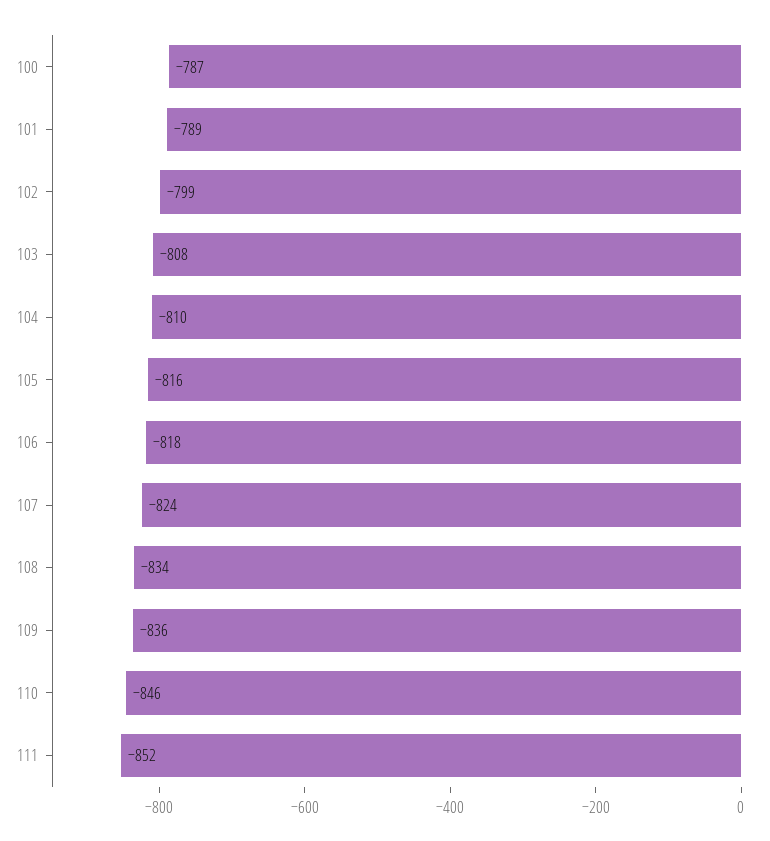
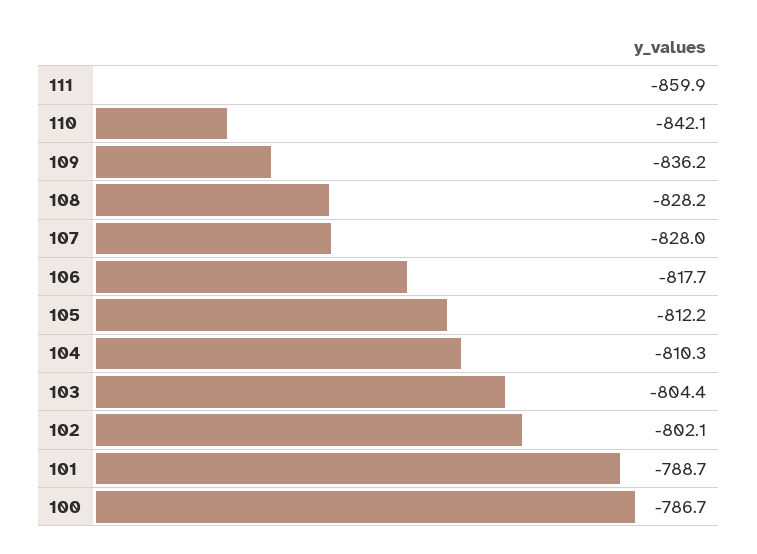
102: -799 -> -802.1
103: -808 -> -804.4
105: -816 -> -812.2
107: -824 -> -828
108: -834 -> -828.2
110: -846 -> -842.1
111: -852 -> -859.9

